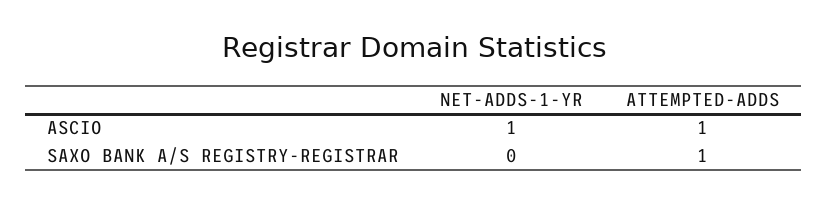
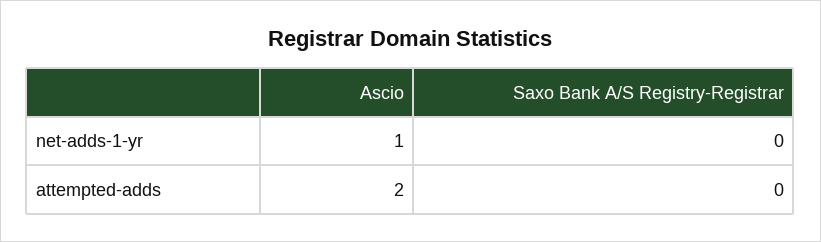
ATTEMPTED-ADDS, ASCIO: 1 -> 2
ATTEMPTED-ADDS, SAXO BANK A/S REGISTRY-REGISTRAR: 1 -> 0

